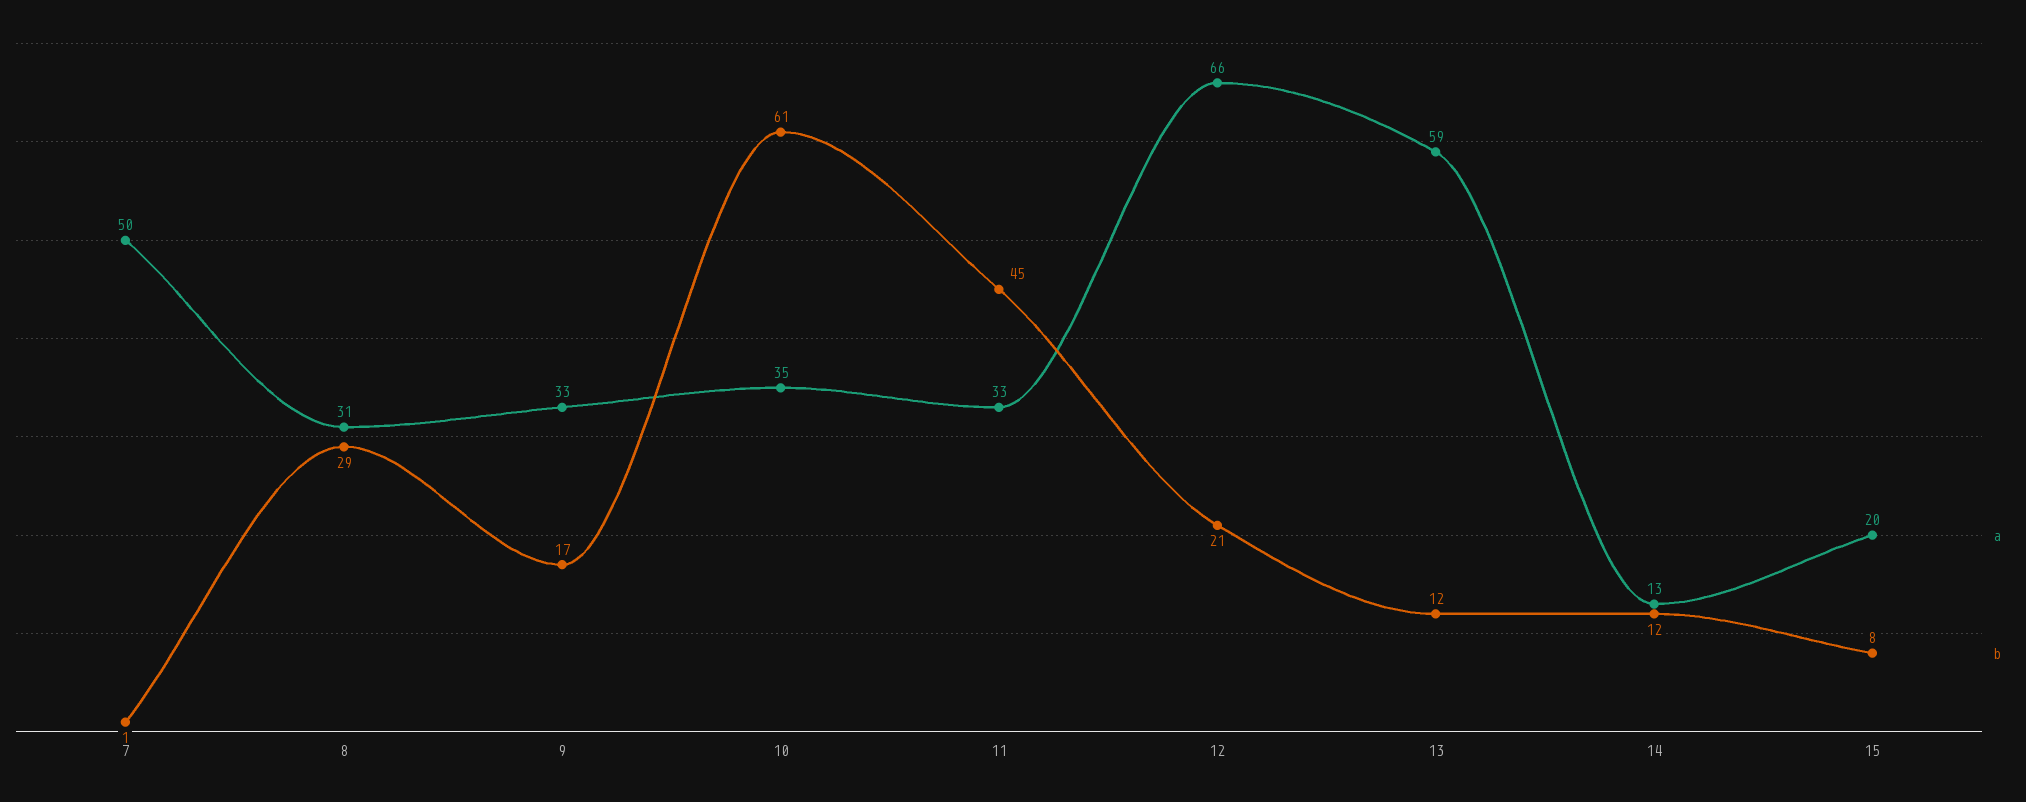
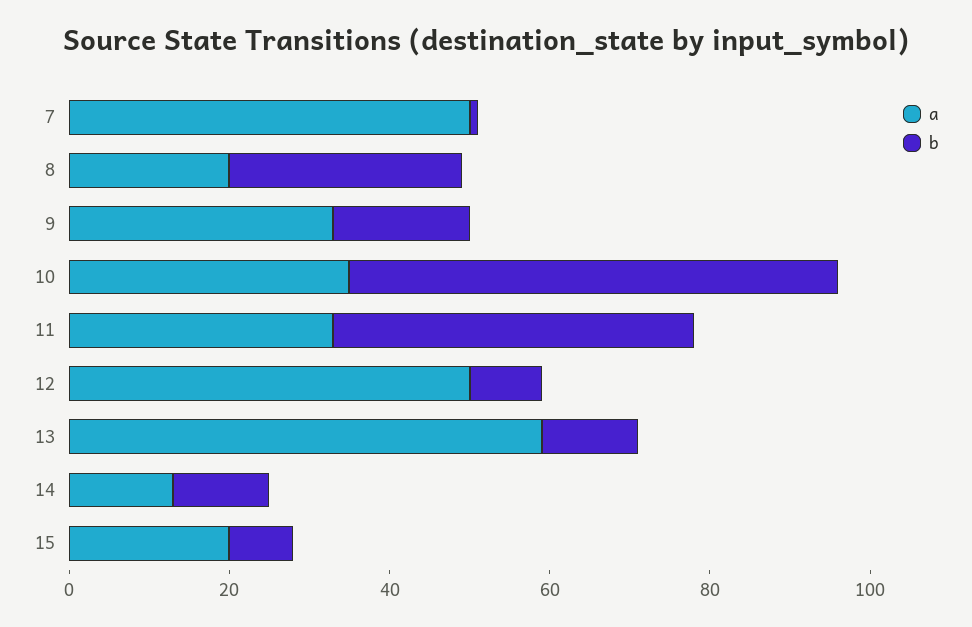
a, 8: 31 -> 20
a, 12: 66 -> 50
b, 12: 21 -> 10

